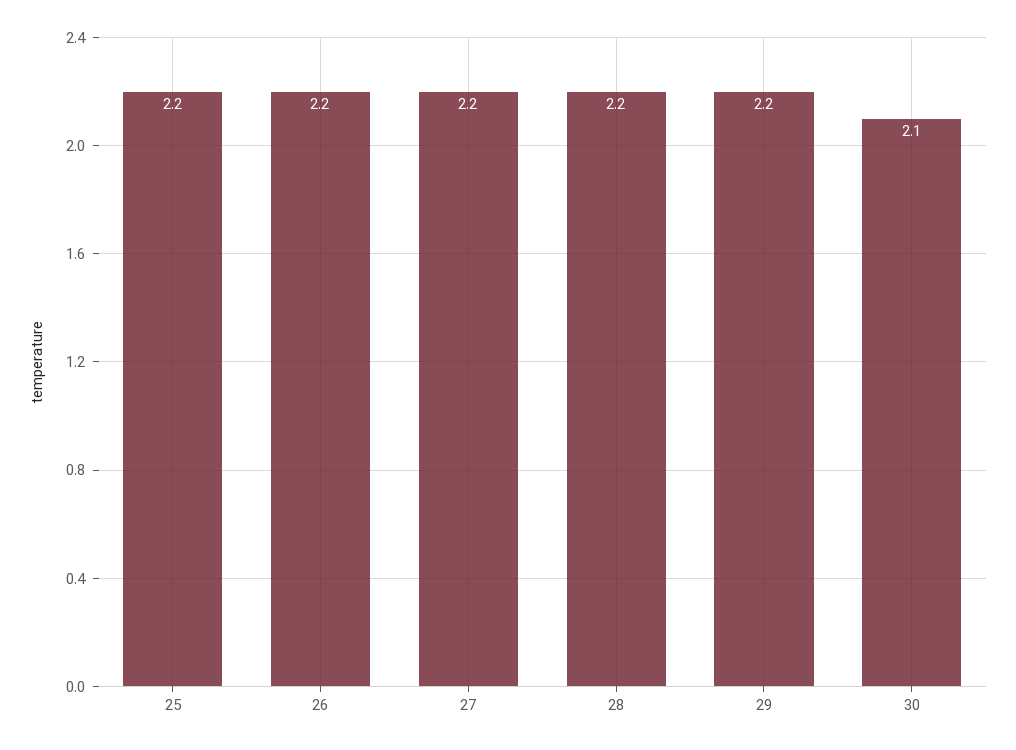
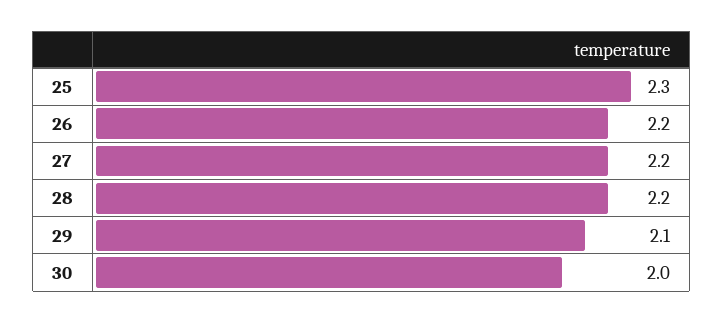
25: 2.2 -> 2.3
29: 2.2 -> 2.1
30: 2.1 -> 2

